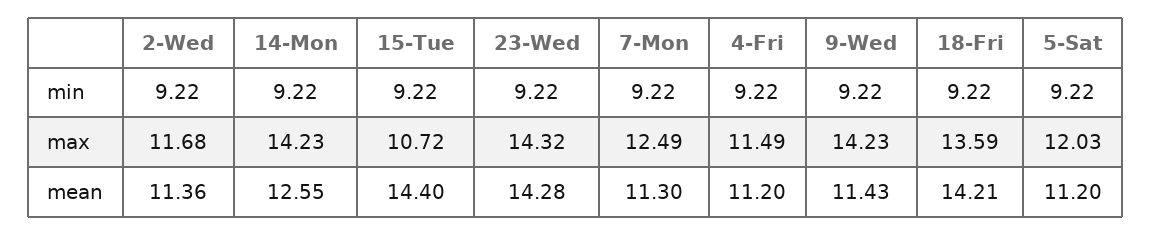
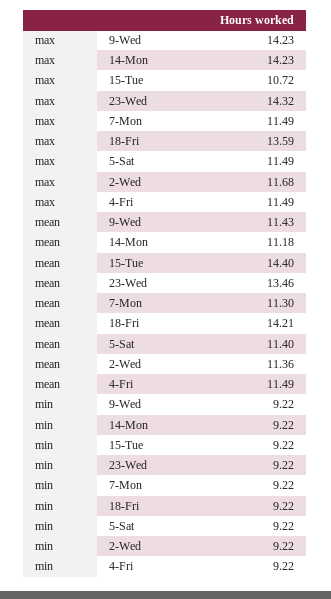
7-Mon, max: 12.49 -> 11.49
5-Sat, max: 12.03 -> 11.49
14-Mon, mean: 12.55 -> 11.18
23-Wed, mean: 14.28 -> 13.46
4-Fri, mean: 11.2 -> 11.49
5-Sat, mean: 11.2 -> 11.4

